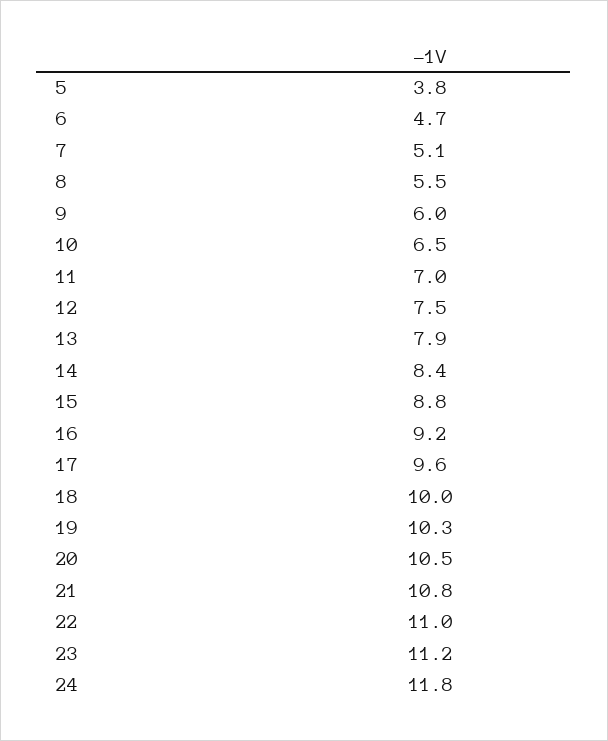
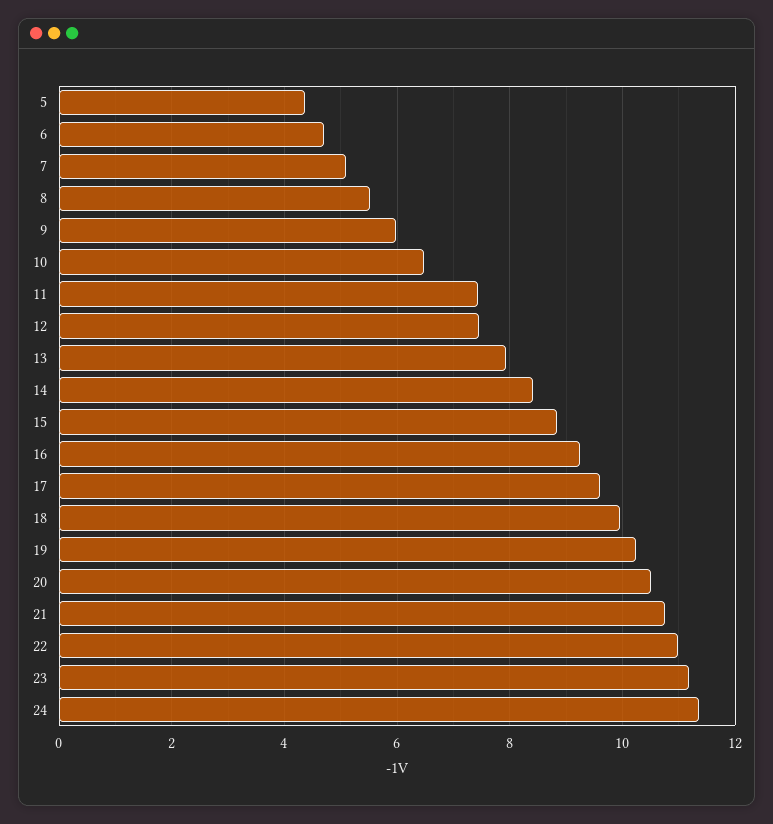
5: 3.8 -> 4.4
11: 7 -> 7.4
24: 11.8 -> 11.4

